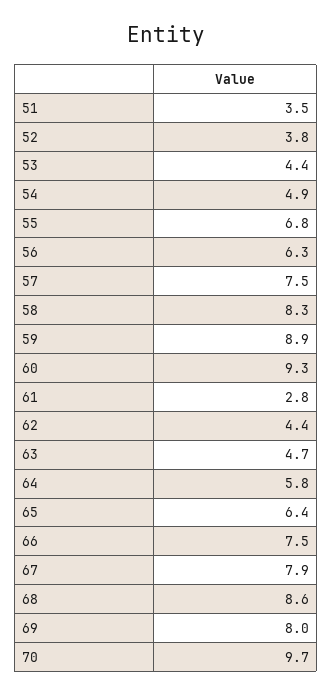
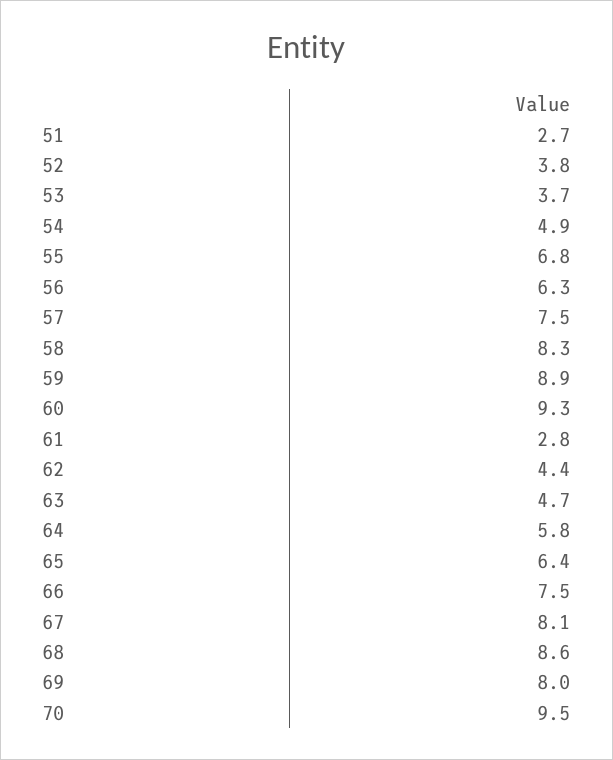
51: 3.5 -> 2.7
53: 4.4 -> 3.7
67: 7.9 -> 8.1
70: 9.7 -> 9.5

